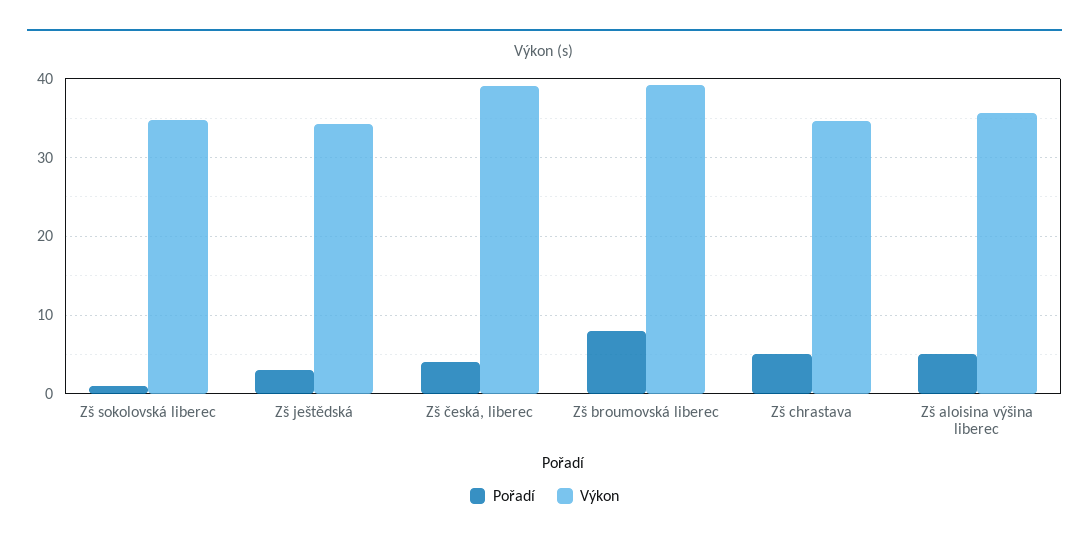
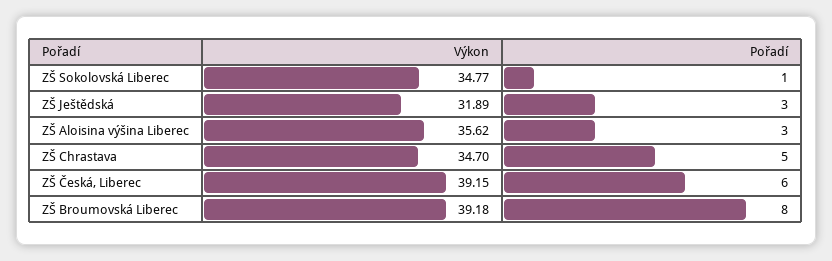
Výkon, Zš ještědská: 34 -> 31.89
Pořadí, Zš česká, liberec: 4 -> 6
Pořadí, Zš aloisina výšina liberec: 5 -> 3

